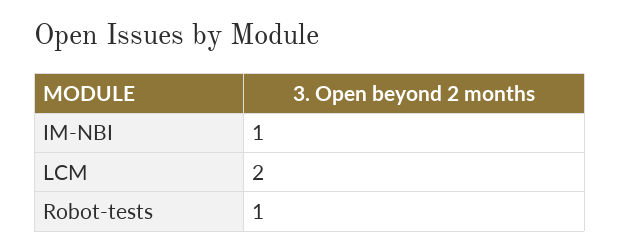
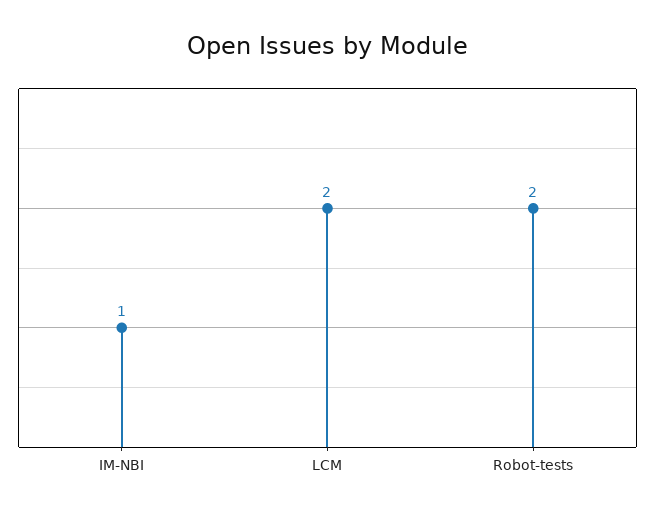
Robot-tests: 1 -> 2

